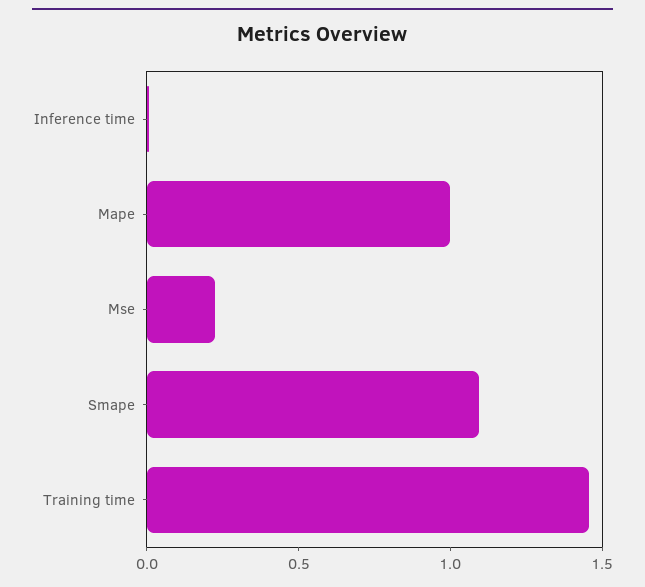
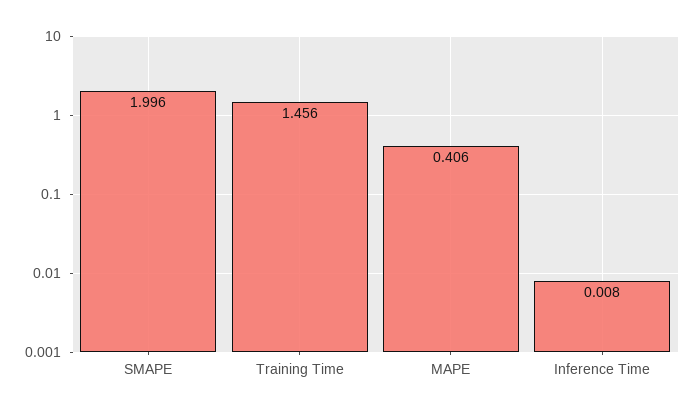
Mape: 1 -> 0.406
Mse: 0.2 -> none
Smape: 1.1 -> 1.996

